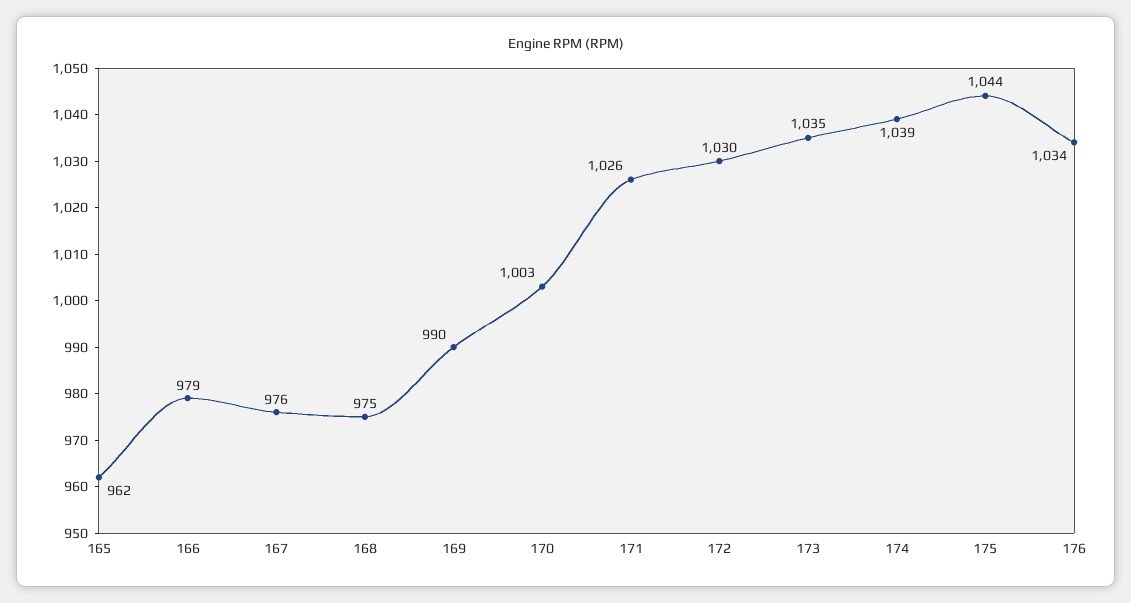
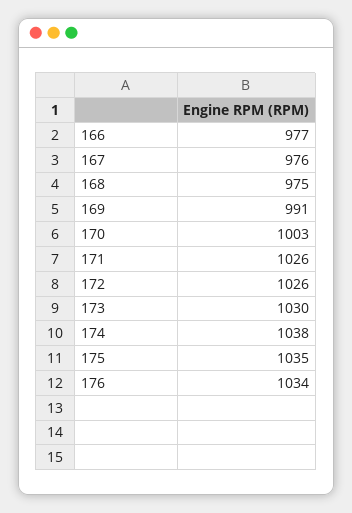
165: 962 -> none
166: 979 -> 977
169: 990 -> 991
172: 1030 -> 1026
173: 1035 -> 1030
174: 1039 -> 1038
175: 1044 -> 1035

